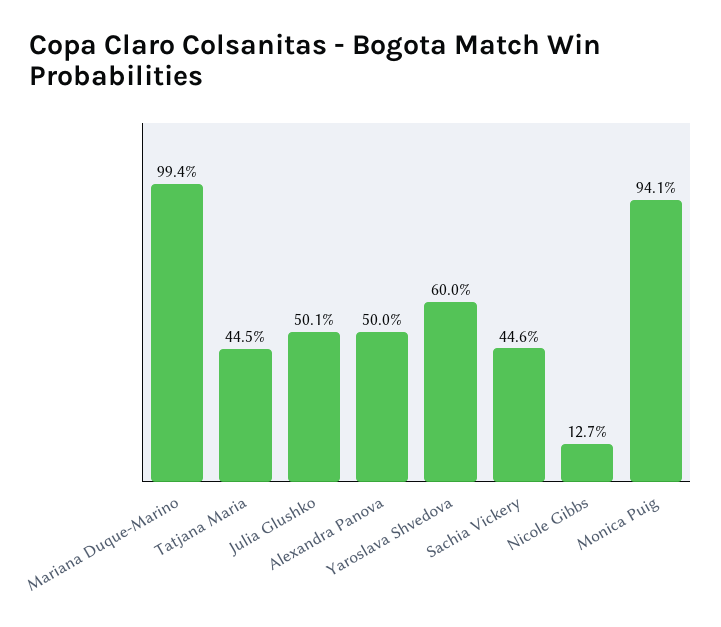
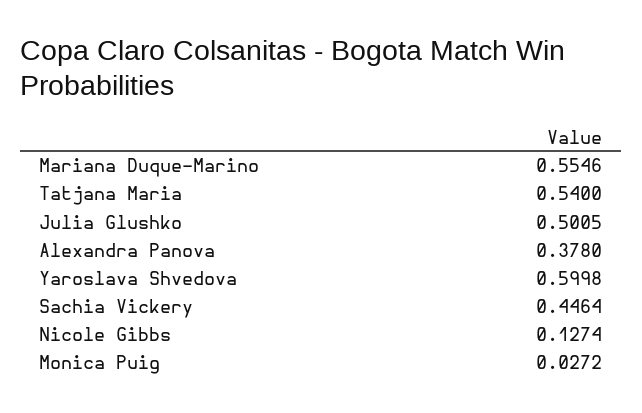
Mariana Duque-Marino: 0.994 -> 0.5546
Tatjana Maria: 0.445 -> 0.54
Alexandra Panova: 0.5 -> 0.378
Monica Puig: 0.941 -> 0.0272

